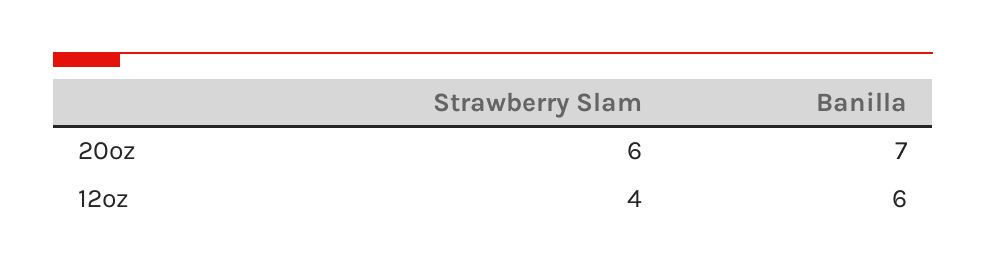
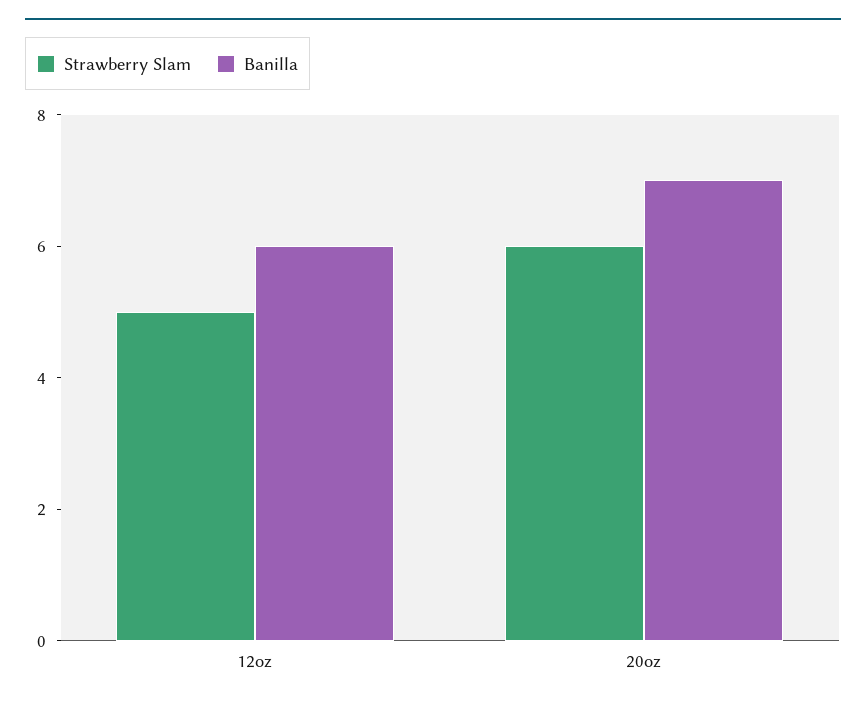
Strawberry Slam, 12oz: 4 -> 5

